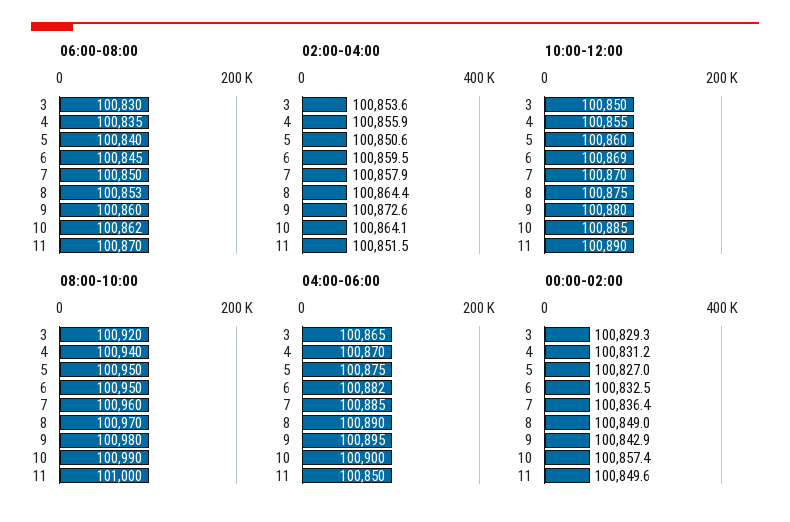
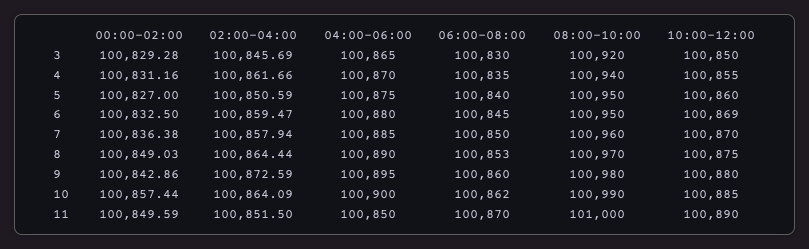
02:00-04:00, 3: 100853.6 -> 100845.69
02:00-04:00, 4: 100855.9 -> 100861.66
04:00-06:00, 6: 100882 -> 100880

